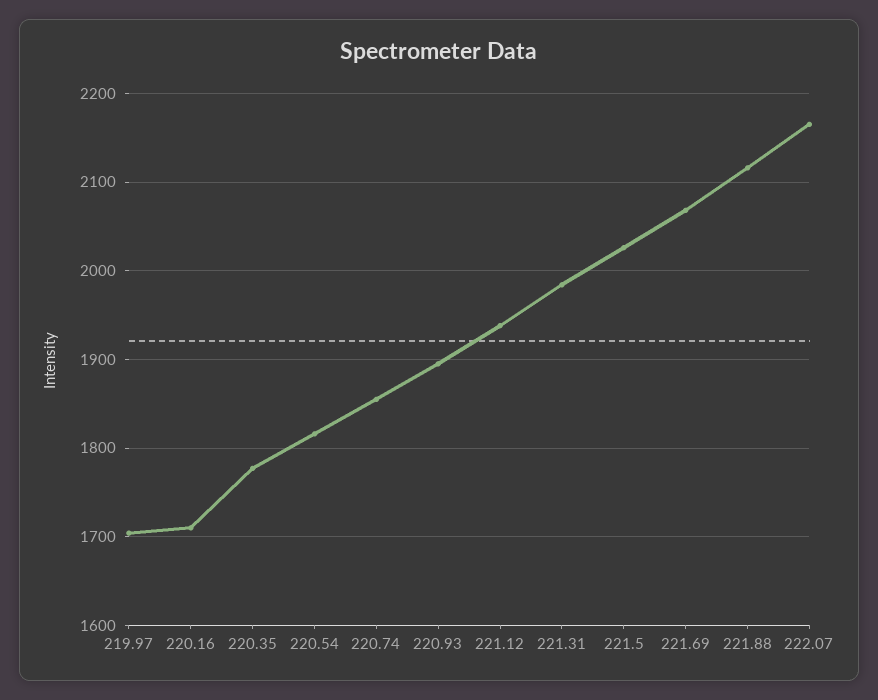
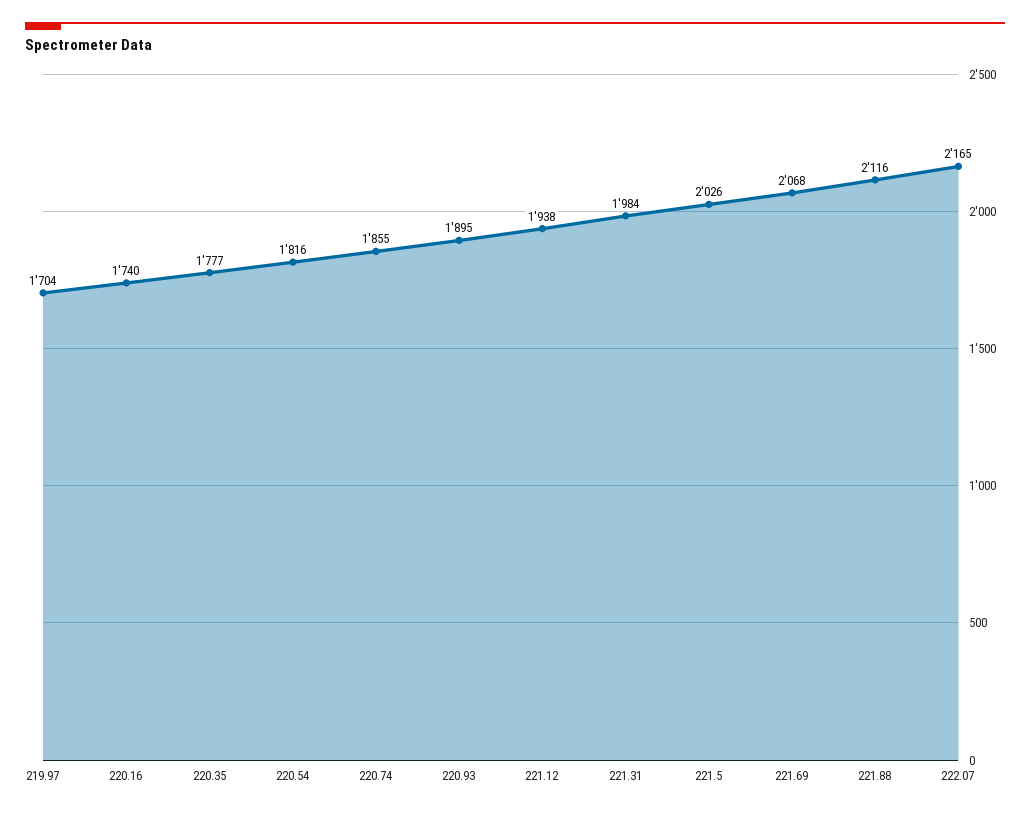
220.16: 1710 -> 1740

